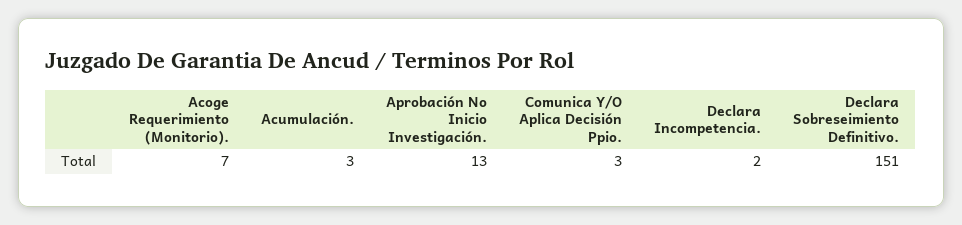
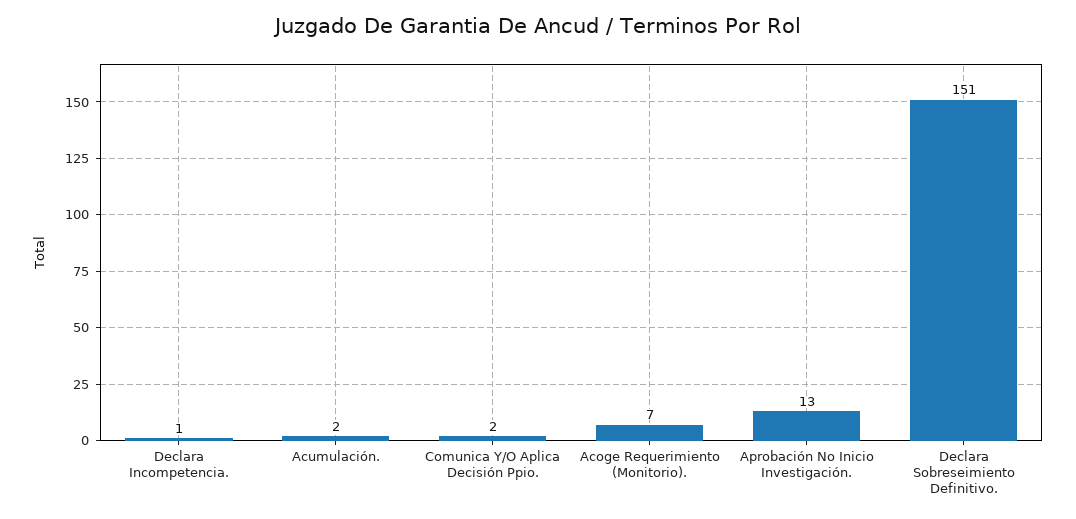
Acumulación.: 3 -> 2
Comunica Y/O Aplica Decisión Ppio.: 3 -> 2
Declara Incompetencia.: 2 -> 1

